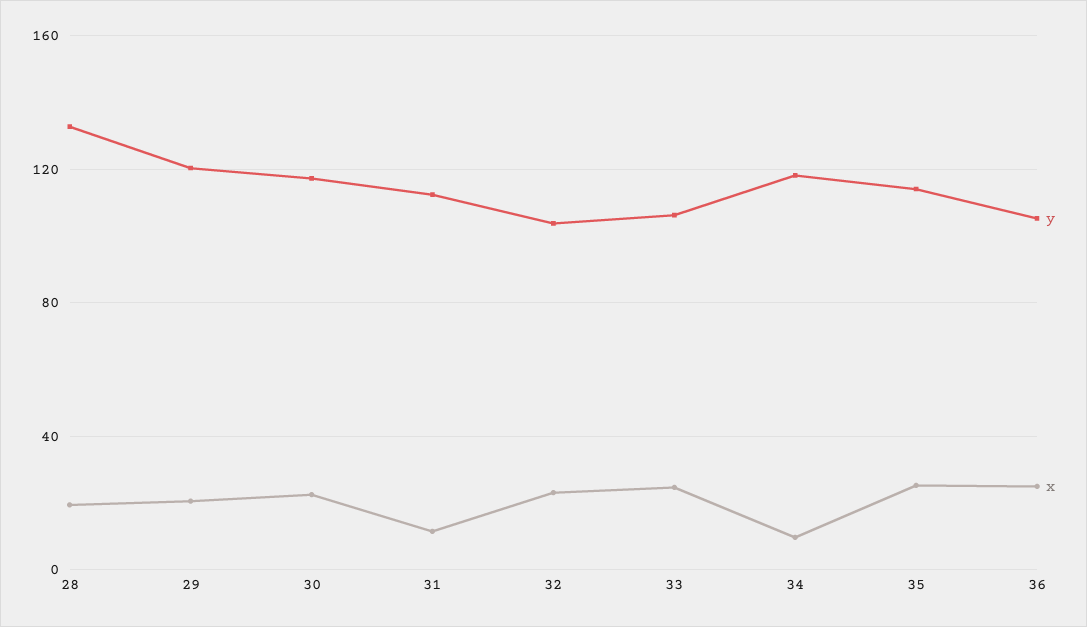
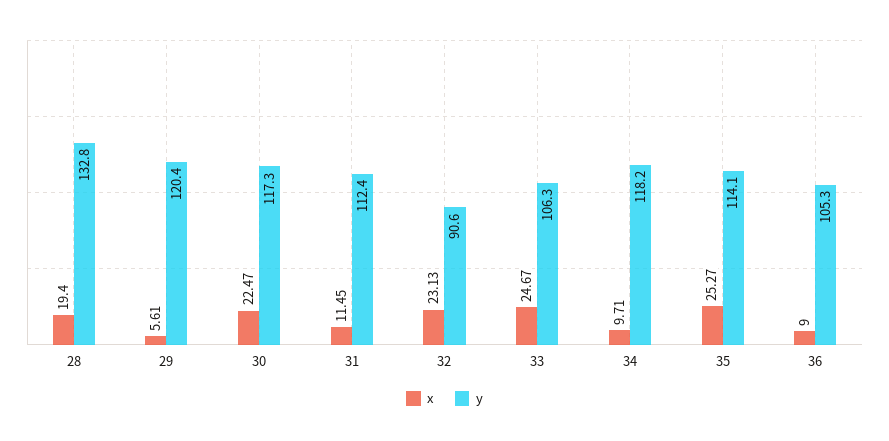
x, 29: 20 -> 5.61
y, 32: 105 -> 90.6
x, 36: 25 -> 9

